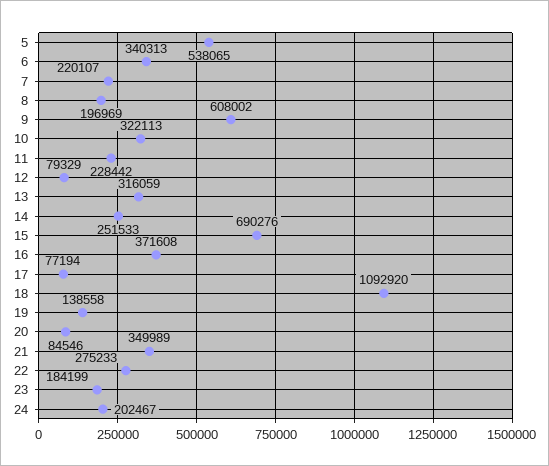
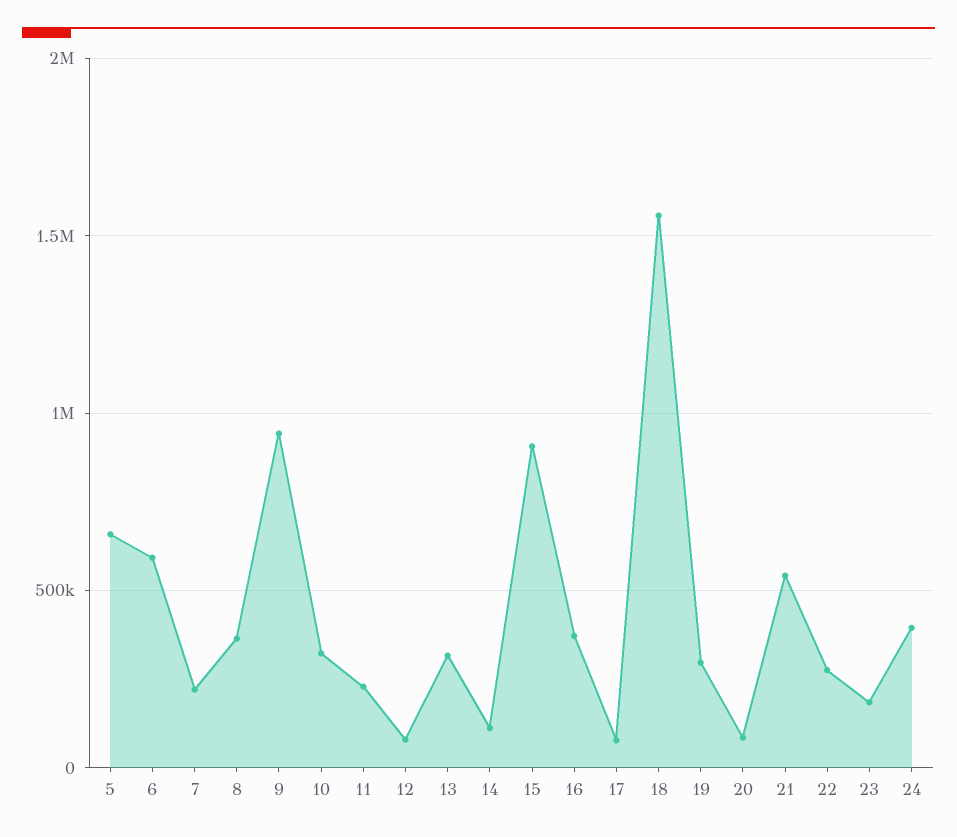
5: 538065 -> 650000
6: 340313 -> 600000
8: 196969 -> 350000
9: 608002 -> 950000
14: 251533 -> 100000
15: 690276 -> 900000
18: 1092920 -> 1550000
19: 138558 -> 300000
21: 349989 -> 550000
24: 202467 -> 400000

